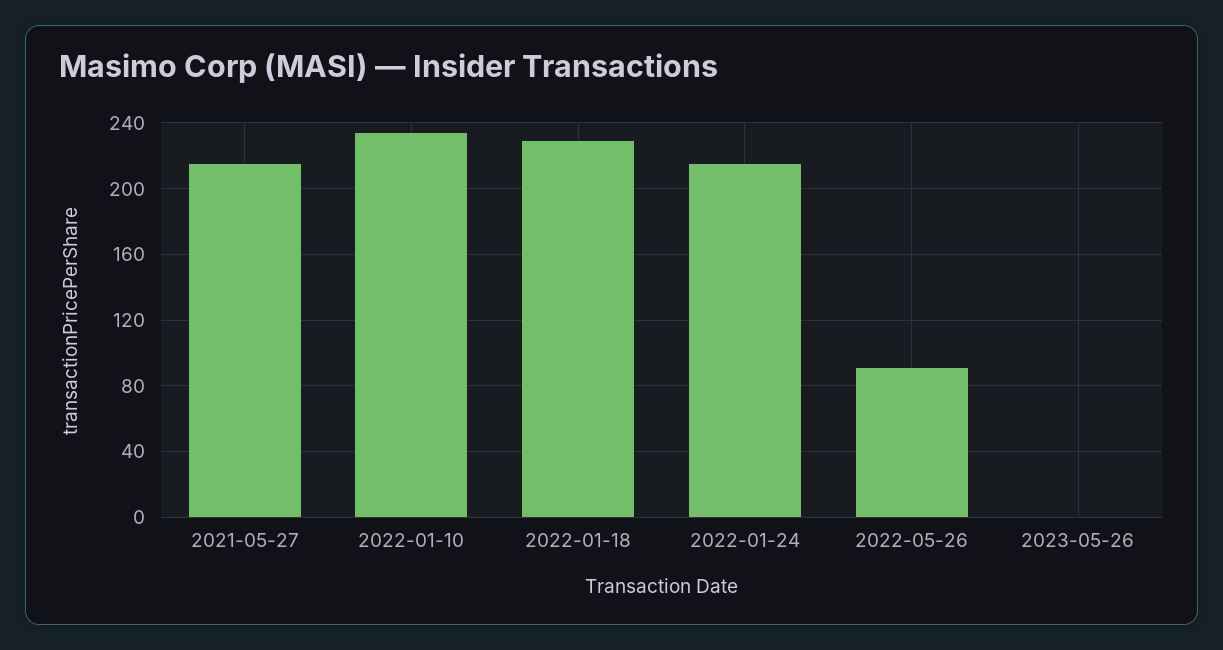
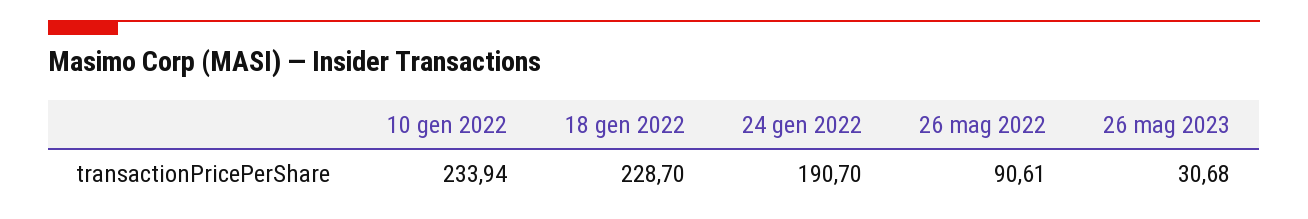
2021-05-27: 215 -> none
2022-01-24: 215 -> 190.7
2023-05-26: 0 -> 30.68

